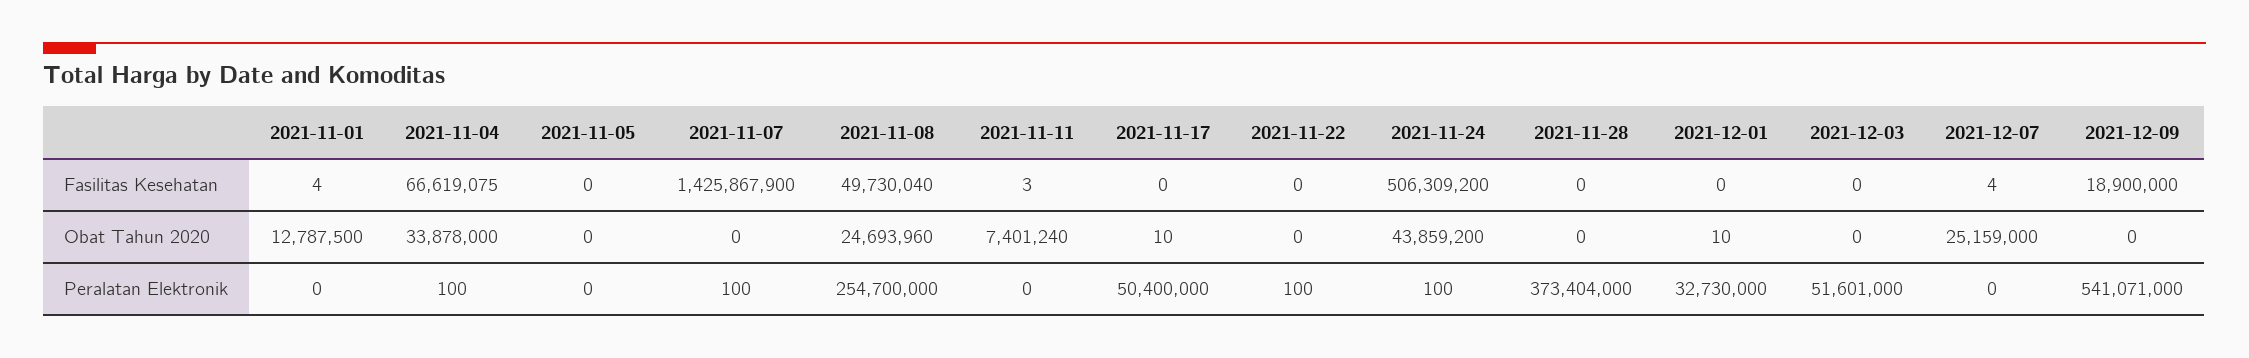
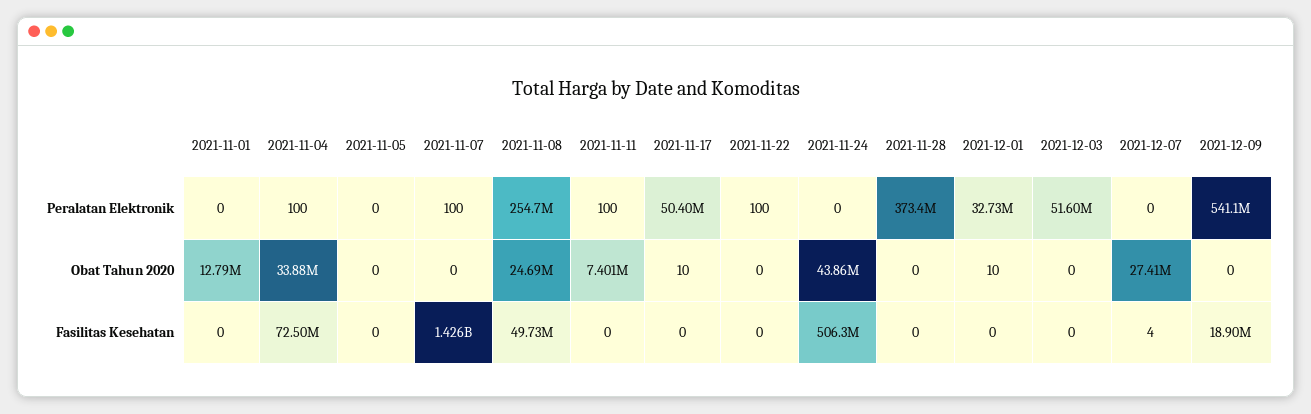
2021-11-01, Fasilitas Kesehatan: 4 -> 0
2021-11-04, Fasilitas Kesehatan: 66619075 -> 72500000
2021-11-11, Fasilitas Kesehatan: 3 -> 0
2021-12-07, Obat Tahun 2020: 25159000 -> 27410000
2021-11-11, Peralatan Elektronik: 0 -> 100
2021-11-24, Peralatan Elektronik: 100 -> 0

